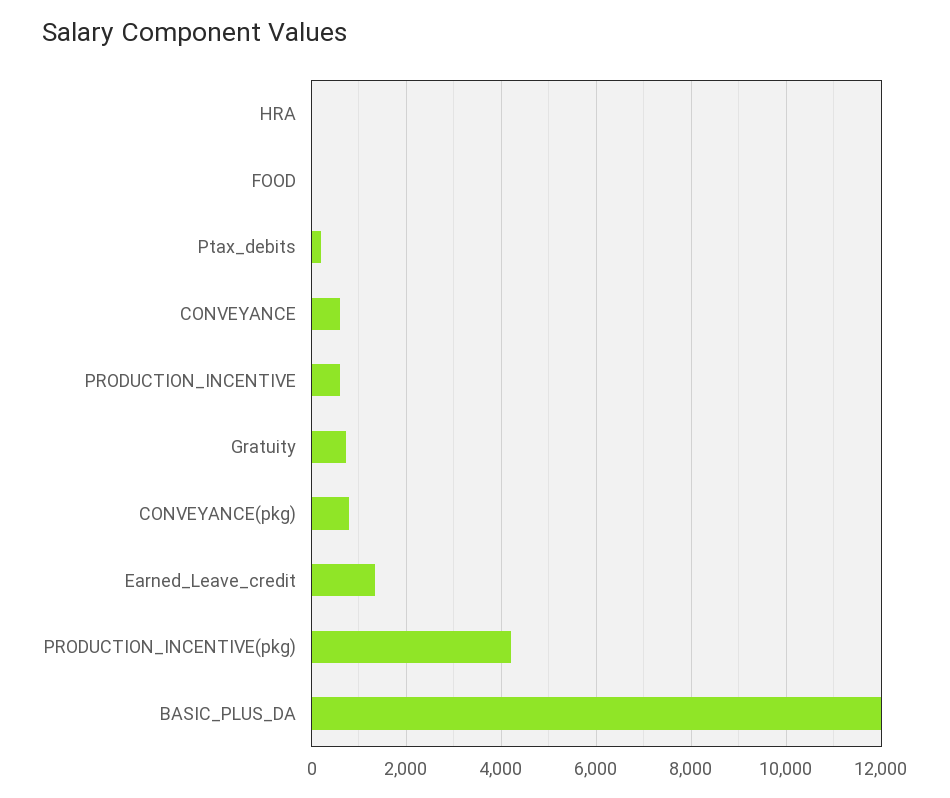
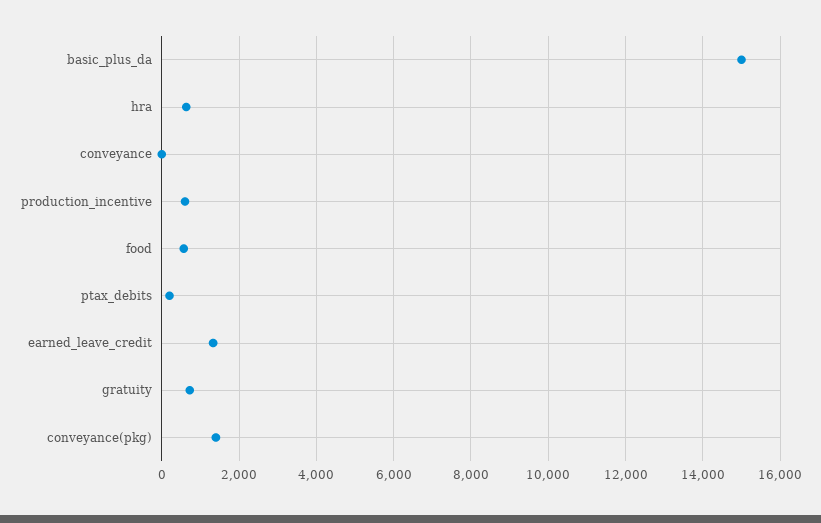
HRA: 0 -> 600
FOOD: 0 -> 600
CONVEYANCE: 600 -> 0
CONVEYANCE(pkg): 800 -> 1400
PRODUCTION_INCENTIVE(pkg): 4200 -> none
BASIC_PLUS_DA: 12000 -> 15000

